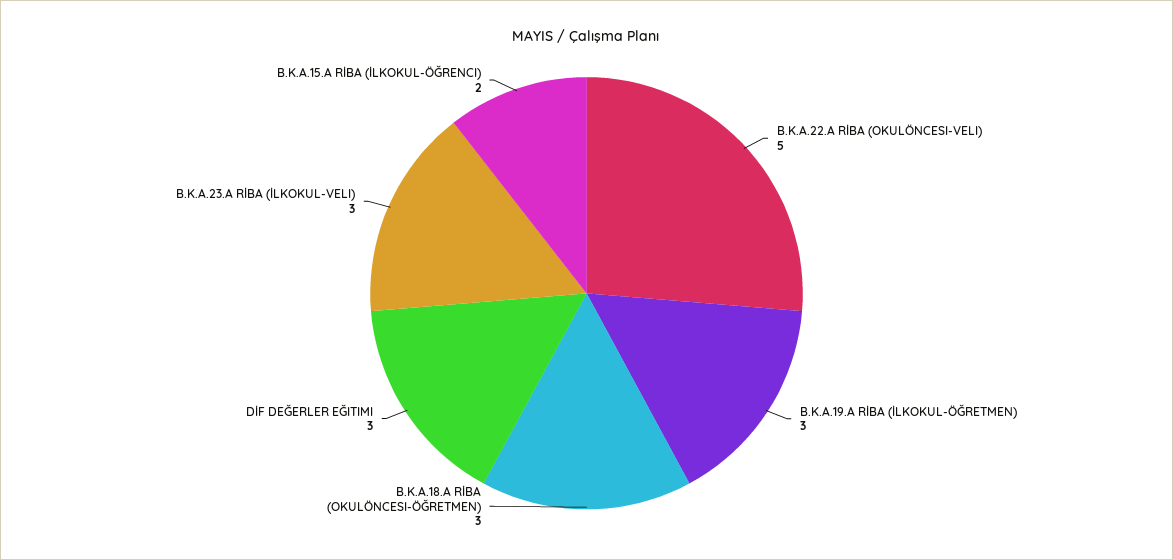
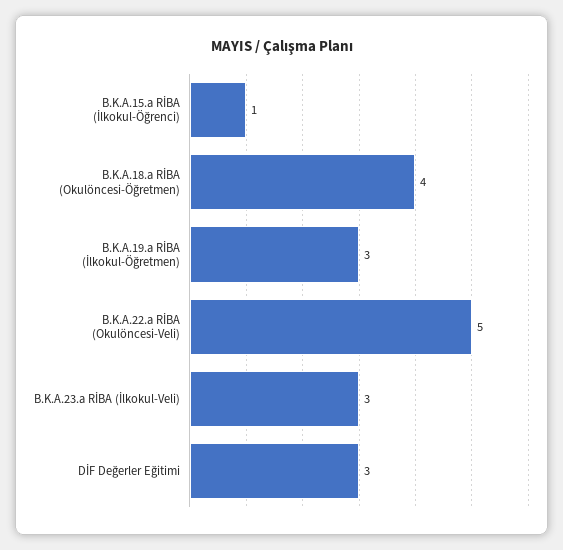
B.K.A.18.A RİBA (OKULÖNCESI-ÖĞRETMEN): 3 -> 4
B.K.A.15.A RİBA (İLKOKUL-ÖĞRENCI): 2 -> 1

